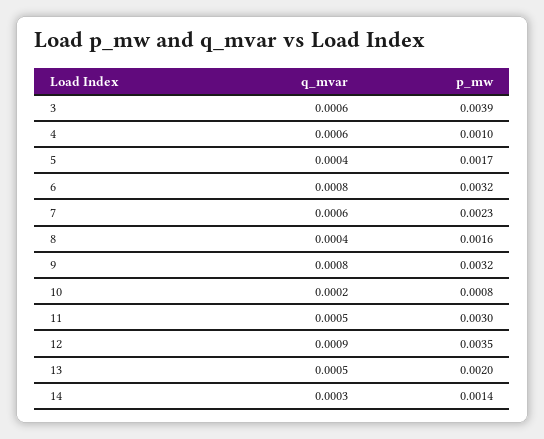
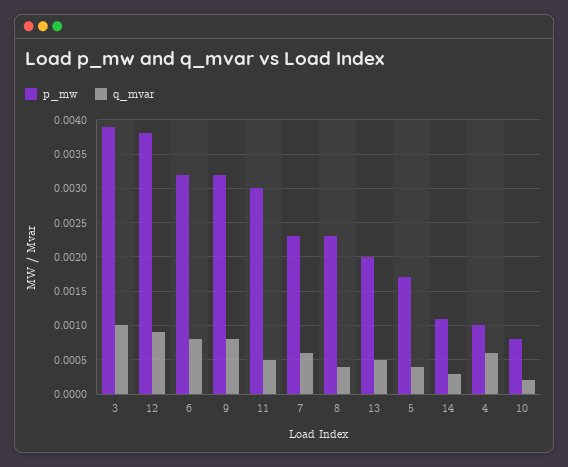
q_mvar, 3: 0.0006 -> 0.001
p_mw, 8: 0.0016 -> 0.0023
p_mw, 12: 0.0035 -> 0.0038
p_mw, 14: 0.0014 -> 0.0011

